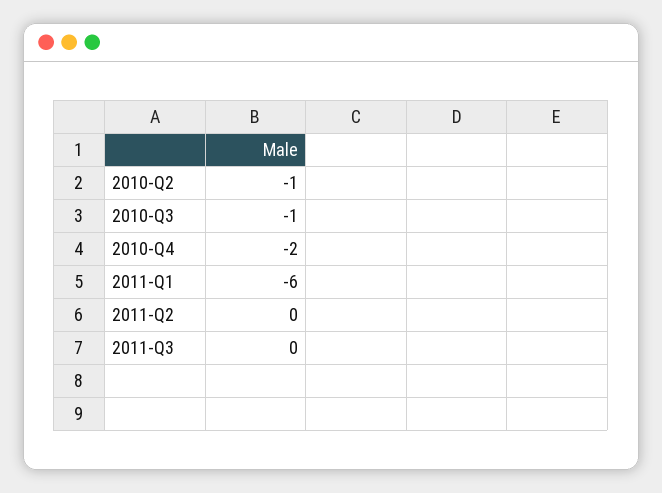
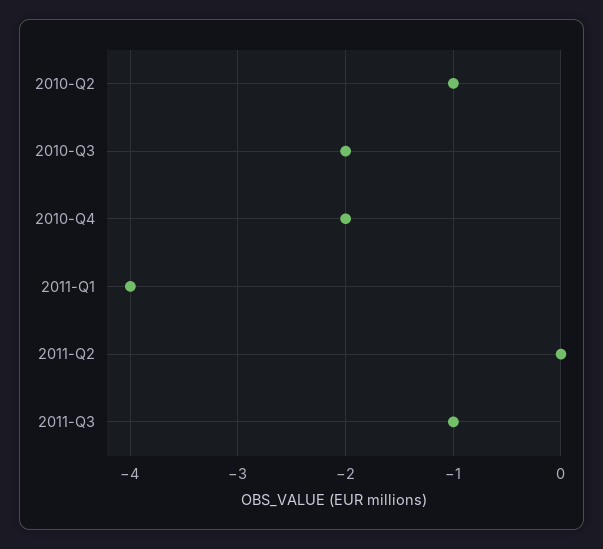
2010-Q3: -1 -> -2
2011-Q1: -6 -> -4
2011-Q3: 0 -> -1

